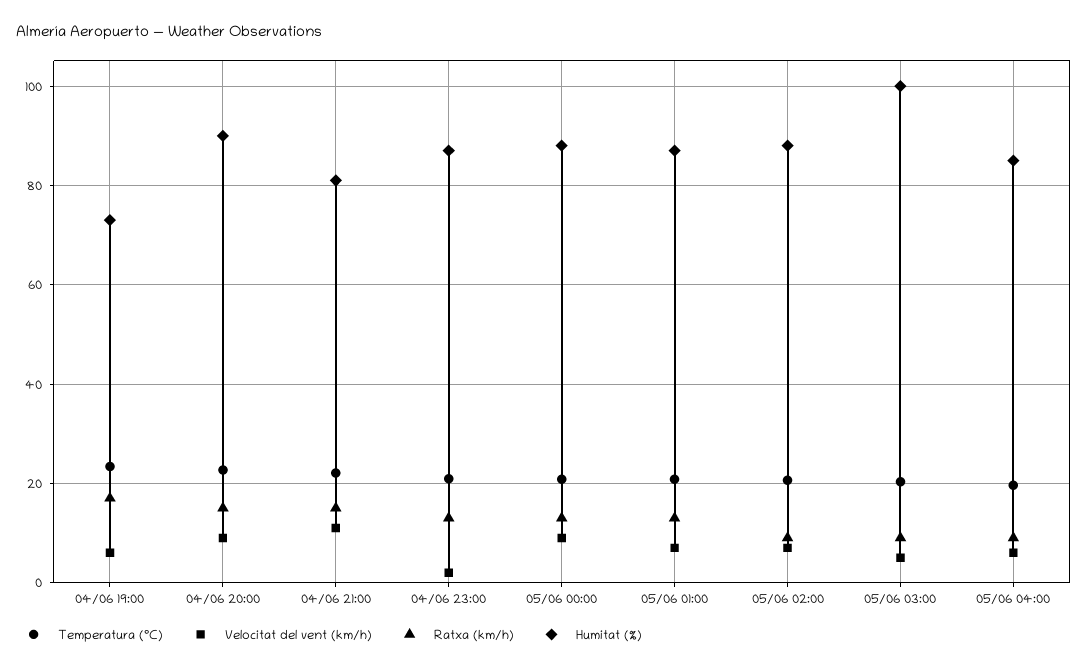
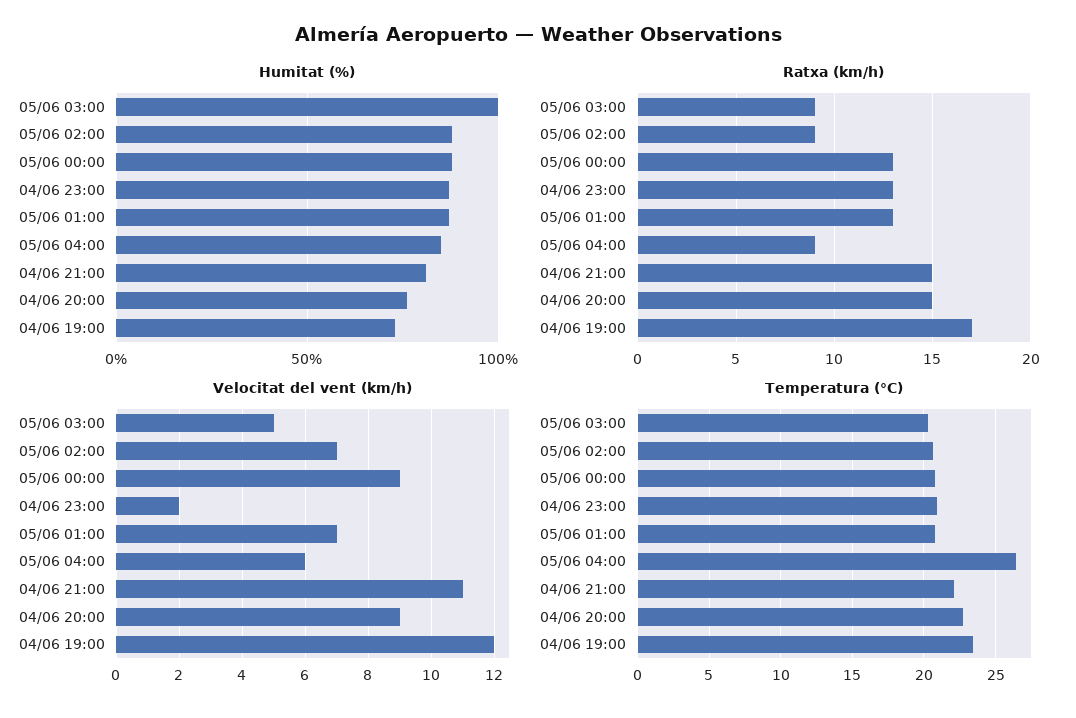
Velocitat del vent (km/h), 04/06 19:00: 6 -> 12
Humitat (%), 04/06 20:00: 90 -> 75
Temperatura (°C), 05/06 04:00: 20 -> 26.5

